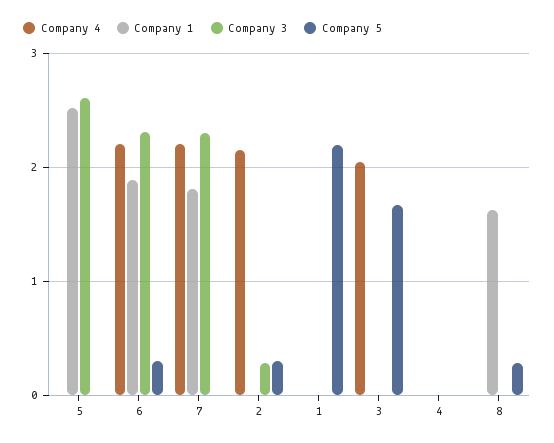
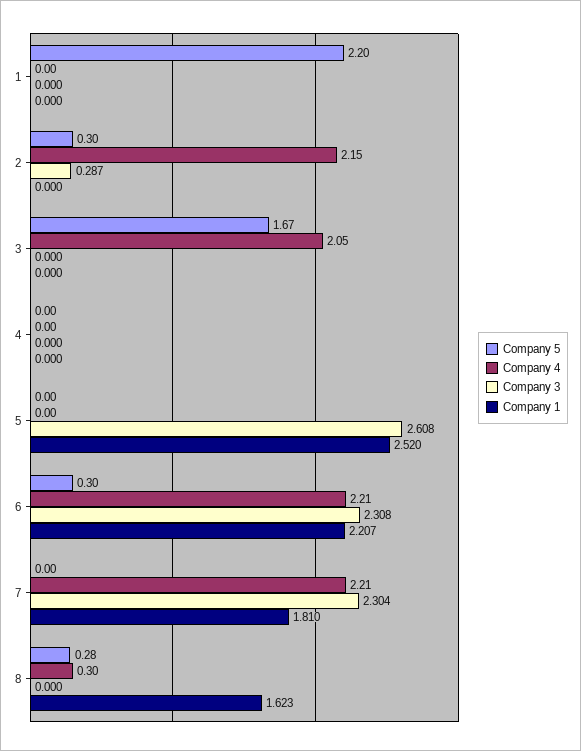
Company 1, 6: 1.9 -> 2.207
Company 4, 8: 0 -> 0.3

